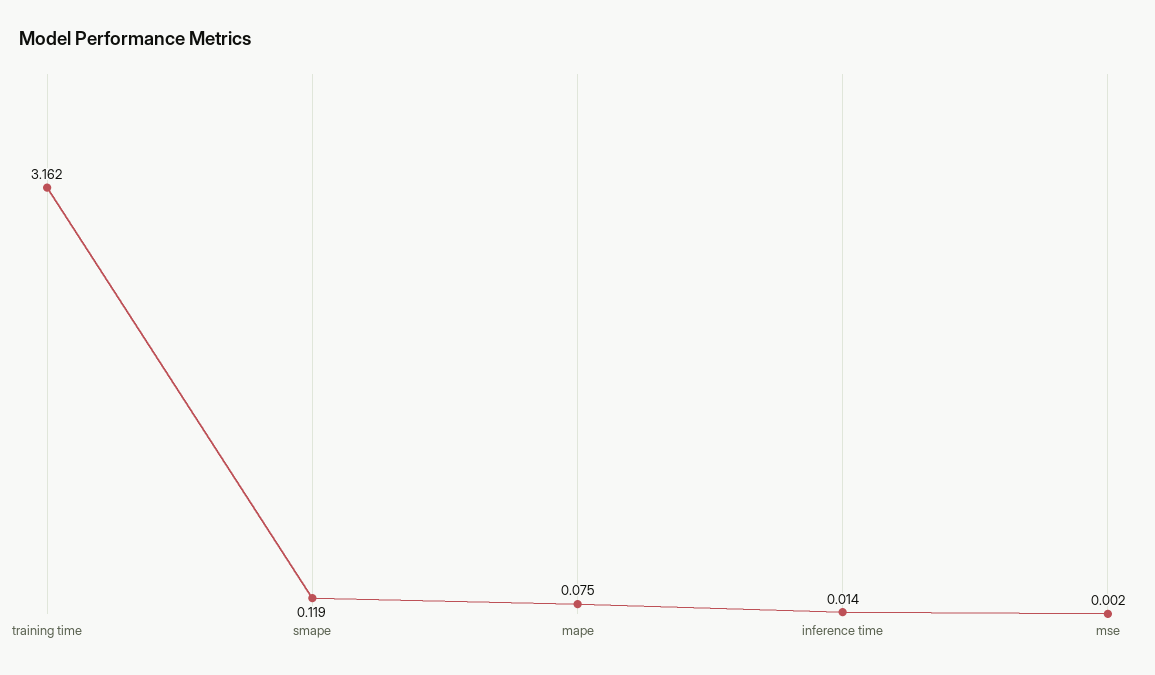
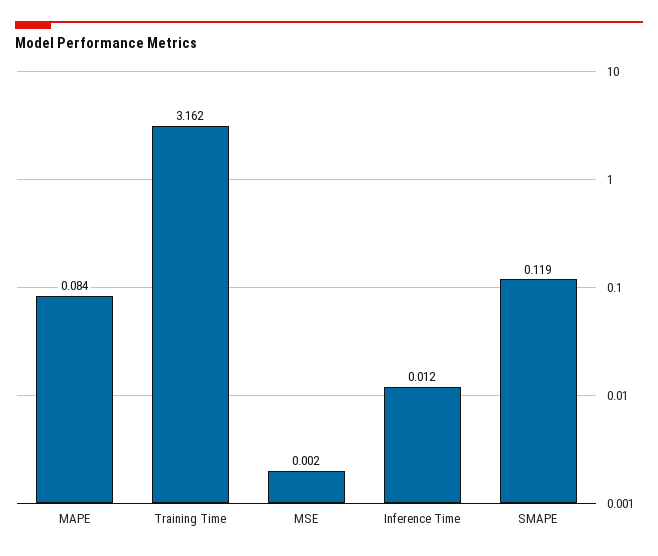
mape: 0.075 -> 0.084
inference time: 0.014 -> 0.012

